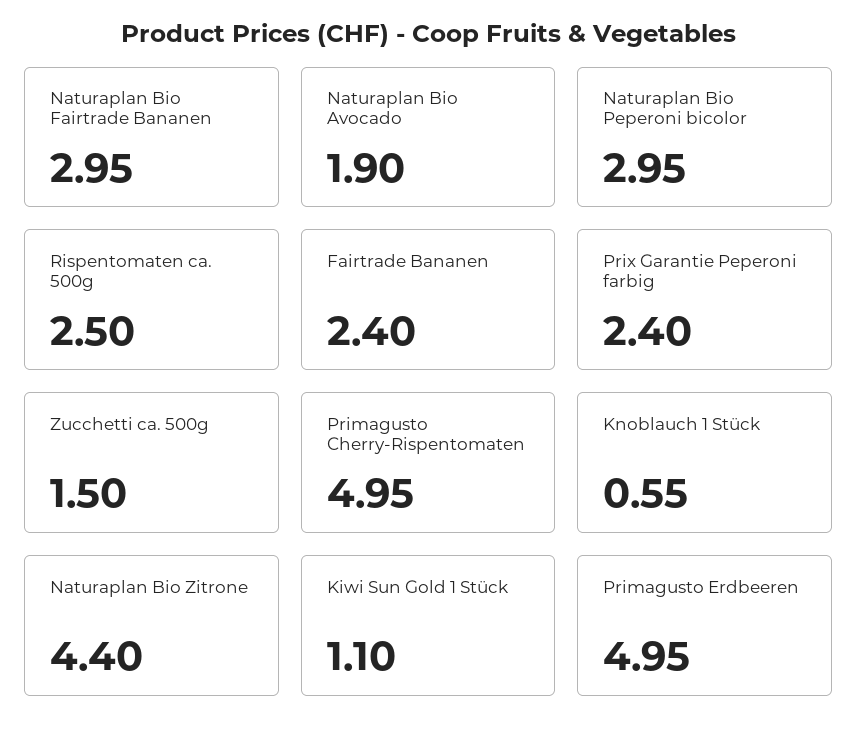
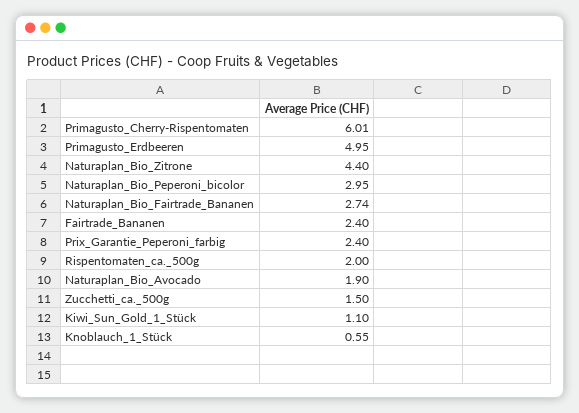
Naturaplan Bio Fairtrade Bananen: 2.95 -> 2.74
Rispentomaten ca. 500g: 2.5 -> 2
Primagusto Cherry-Rispentomaten: 4.95 -> 6.01

